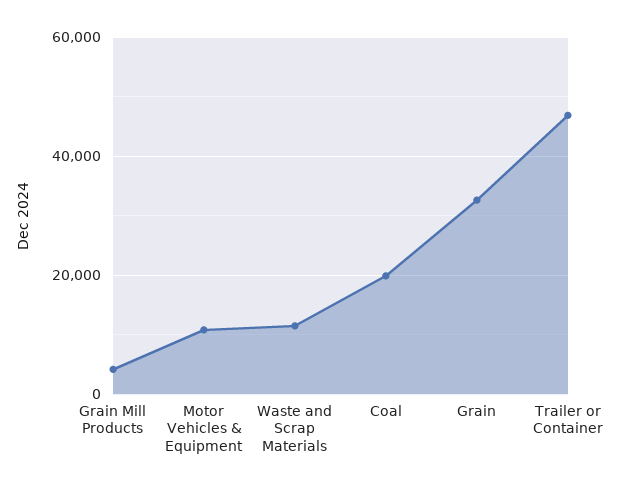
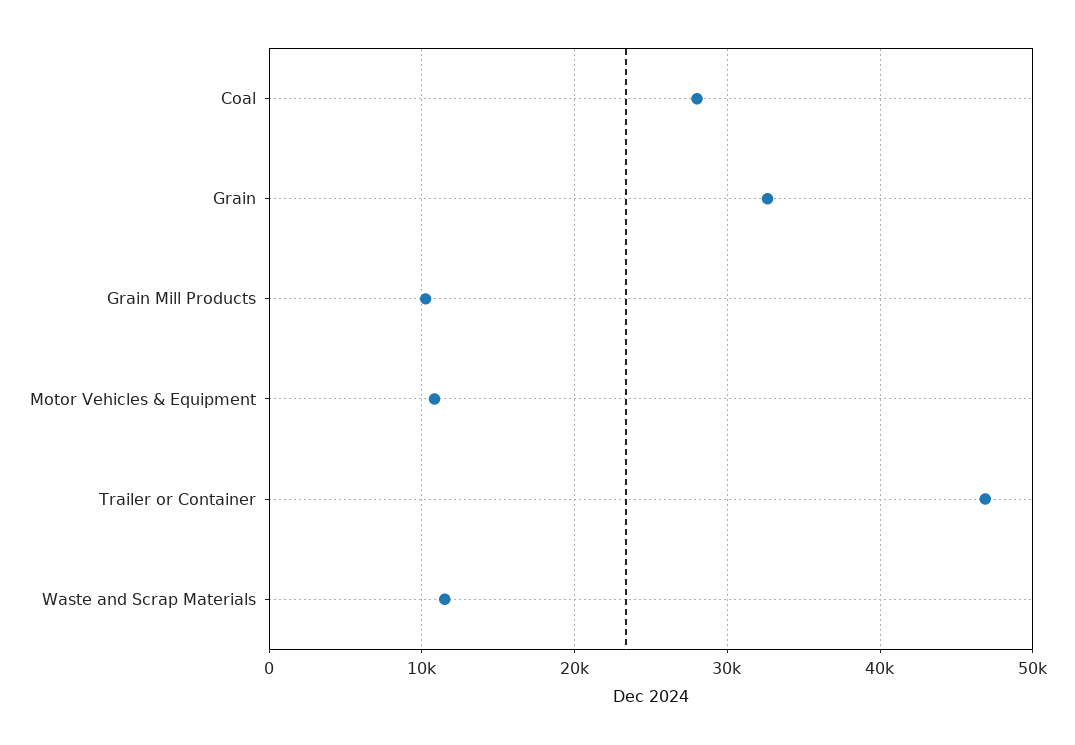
Grain Mill Products: 4000 -> 10000
Coal: 20000 -> 28000

